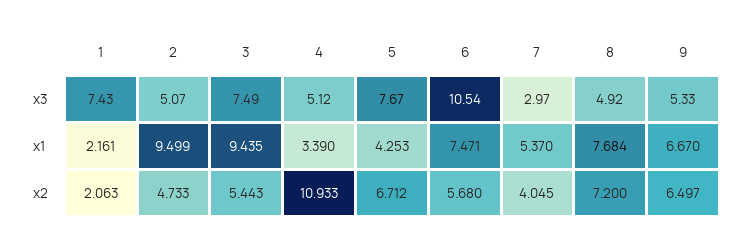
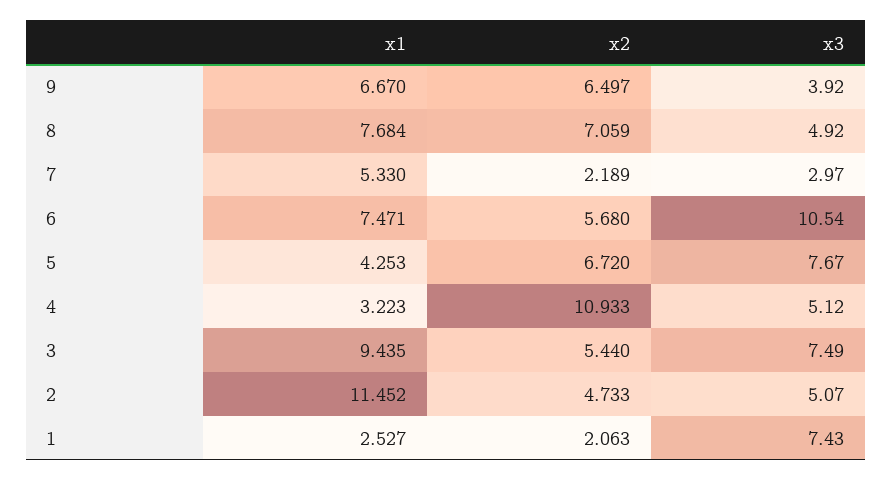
9, x3: 5.33 -> 3.92
1, x1: 2.161 -> 2.527
2, x1: 9.499 -> 11.452
4, x1: 3.39 -> 3.223
7, x1: 5.37 -> 5.33
3, x2: 5.443 -> 5.44
5, x2: 6.712 -> 6.72
7, x2: 4.045 -> 2.189
8, x2: 7.2 -> 7.059

